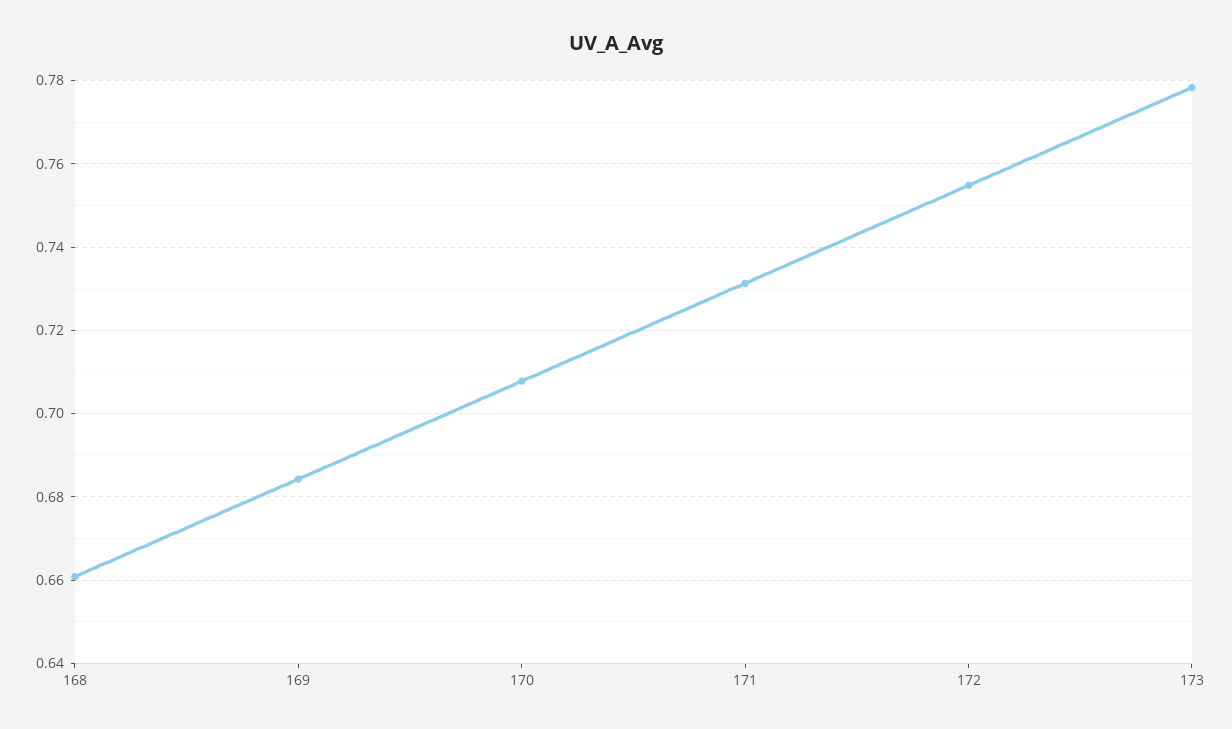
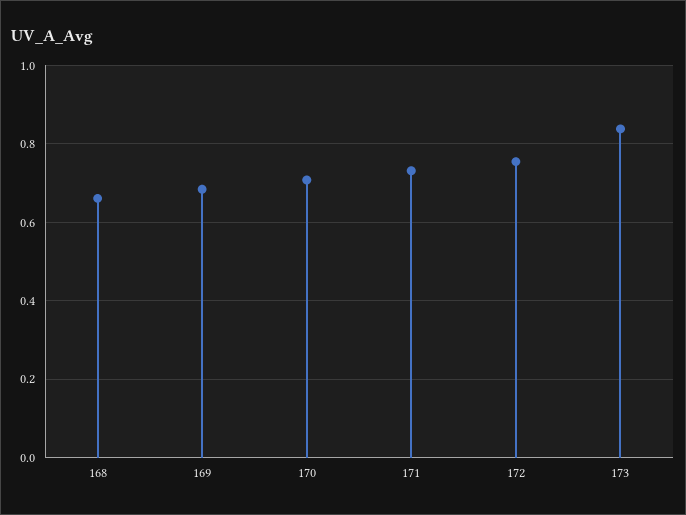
173: 0.778 -> 0.84

